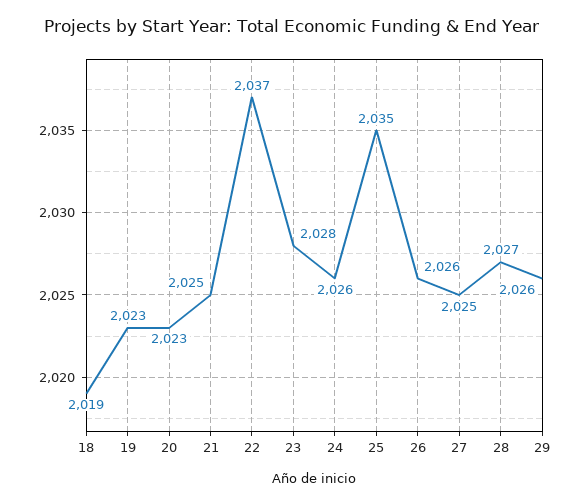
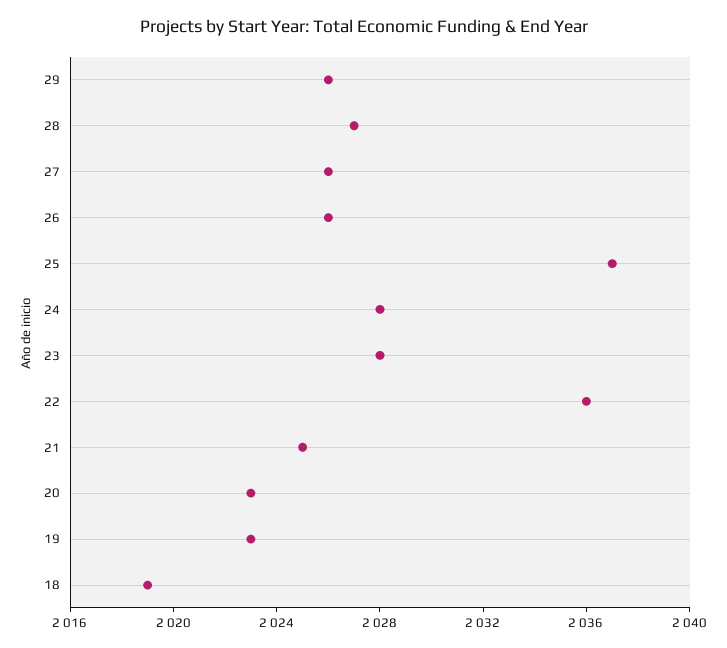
22: 2037 -> 2036
24: 2026 -> 2028
25: 2035 -> 2037
27: 2025 -> 2026

